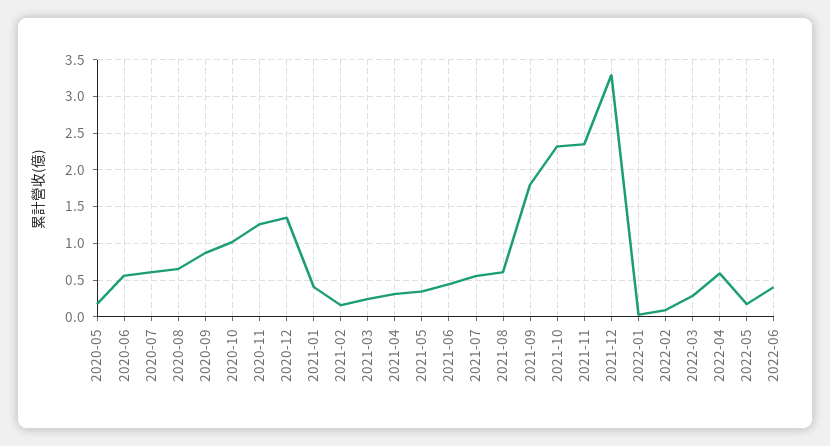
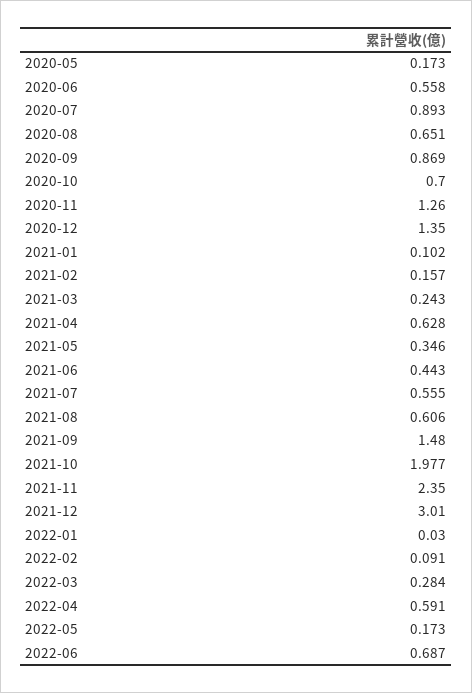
2020-07: 0.6 -> 0.893
2020-10: 1 -> 0.7
2021-01: 0.4 -> 0.102
2021-04: 0.3 -> 0.628
2021-09: 1.8 -> 1.48
2021-10: 2.3 -> 1.977
2021-12: 3.3 -> 3.01
2022-06: 0.4 -> 0.687

